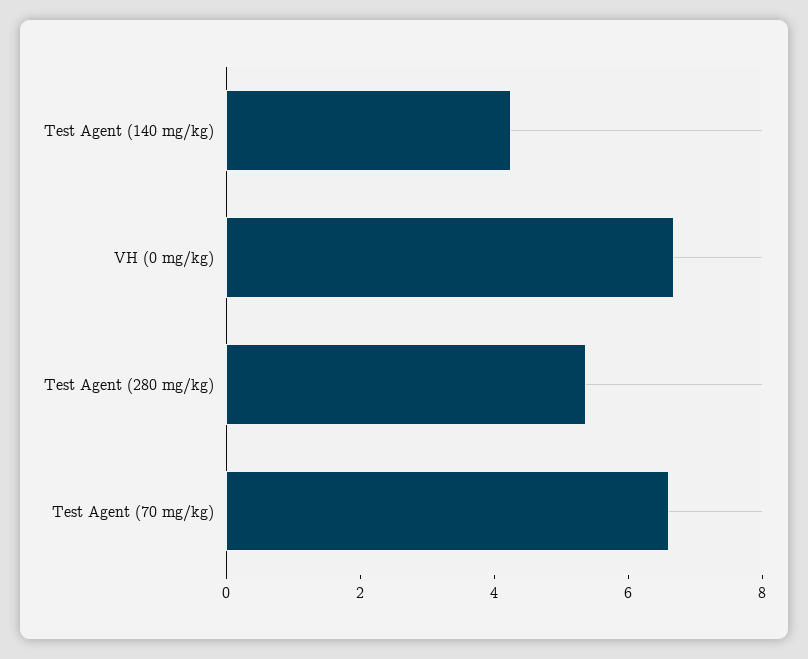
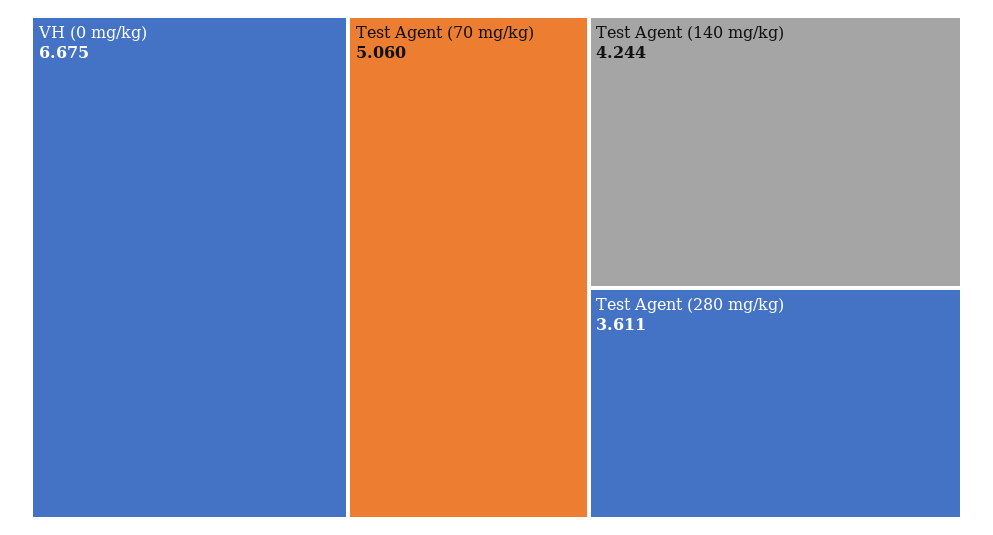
Test Agent (280 mg/kg): 5.5 -> 3.611
Test Agent (70 mg/kg): 6.5 -> 5.06

